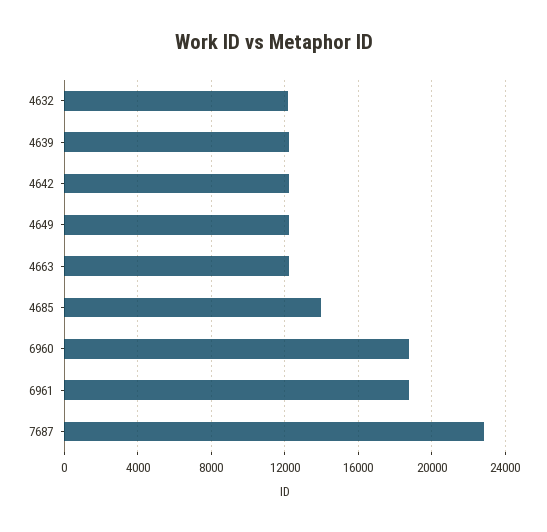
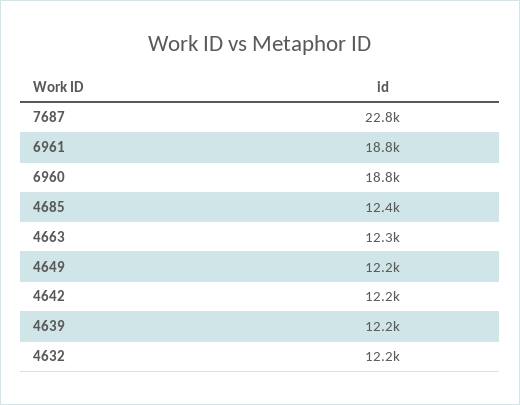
4685: 14000 -> 12400

